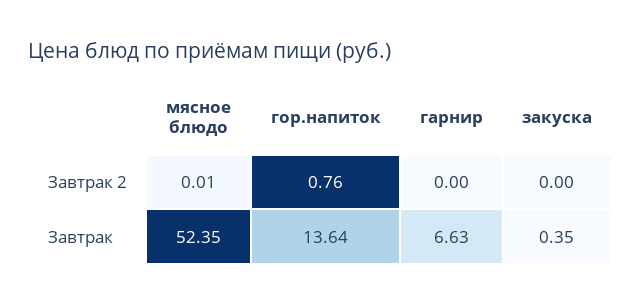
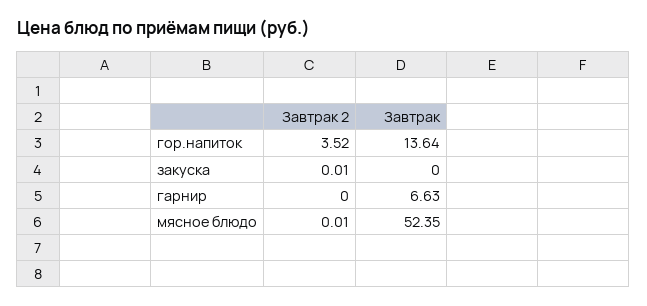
гор.напиток, Завтрак 2: 0.76 -> 3.52
закуска, Завтрак 2: 0 -> 0.01
закуска, Завтрак: 0.35 -> 0

